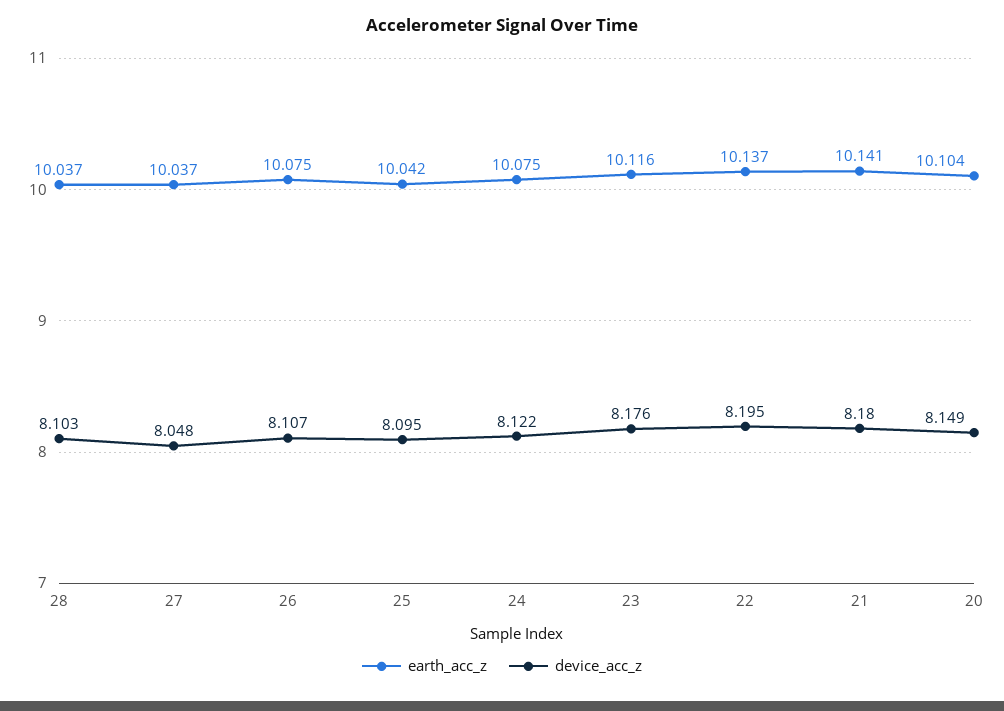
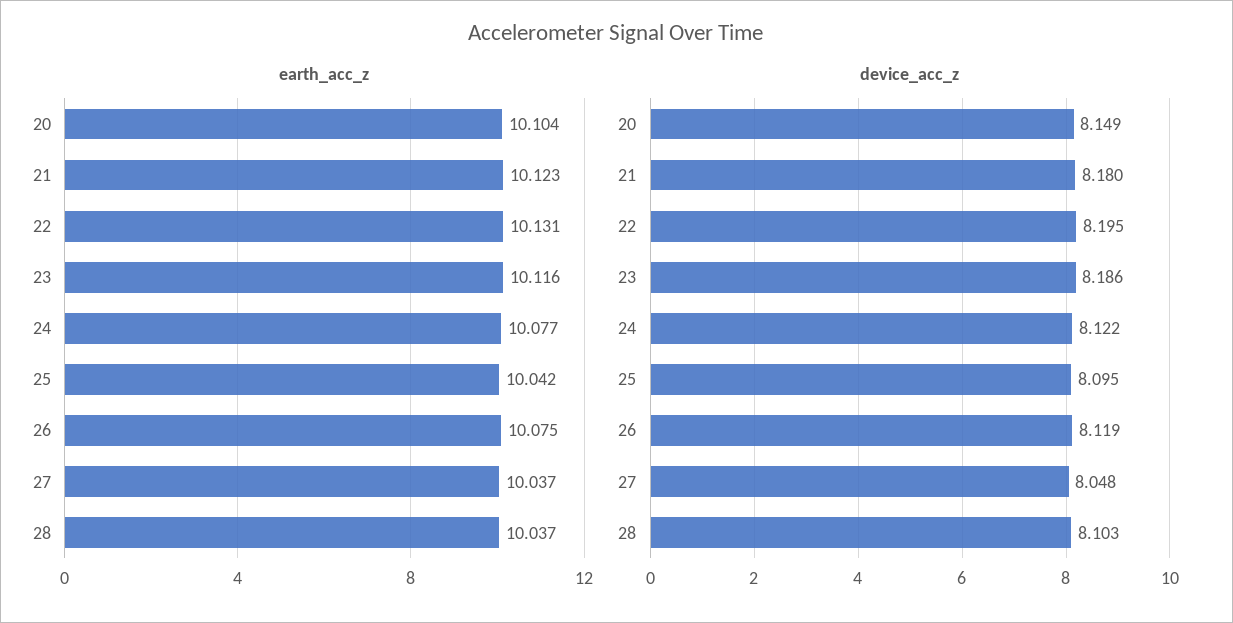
device_acc_z, 26: 8.107 -> 8.119
earth_acc_z, 24: 10.075 -> 10.077
device_acc_z, 23: 8.176 -> 8.186
earth_acc_z, 22: 10.137 -> 10.131
earth_acc_z, 21: 10.141 -> 10.123

